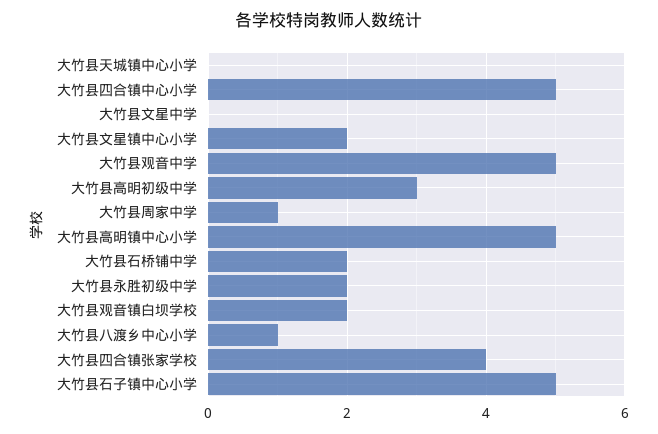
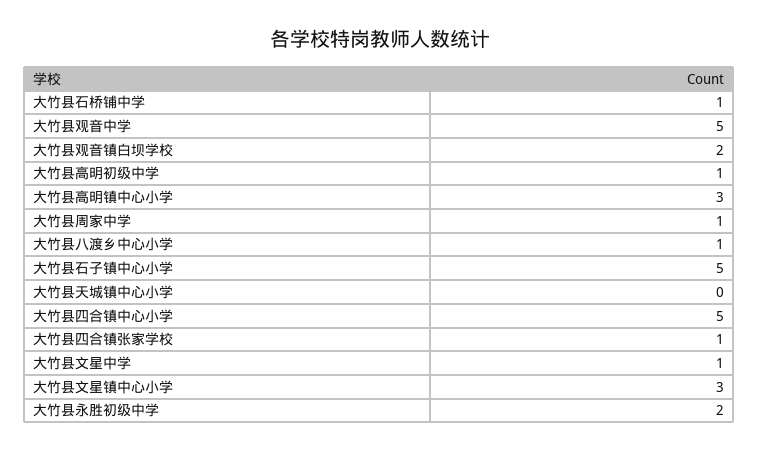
大竹县文星中学: 0 -> 1
大竹县文星镇中心小学: 2 -> 3
大竹县高明初级中学: 3 -> 1
大竹县高明镇中心小学: 5 -> 3
大竹县石桥铺中学: 2 -> 1
大竹县四合镇张家学校: 4 -> 1

